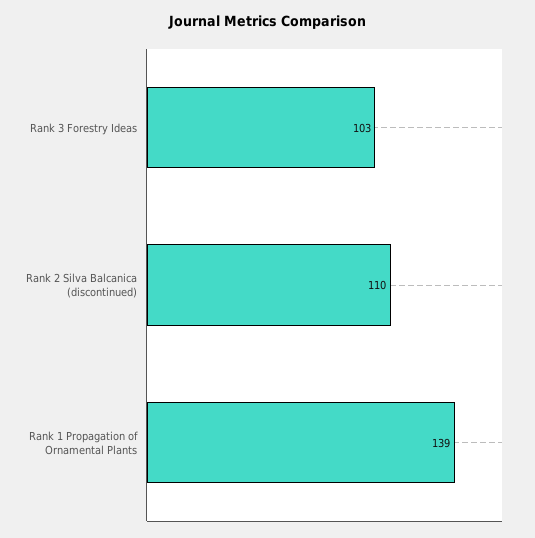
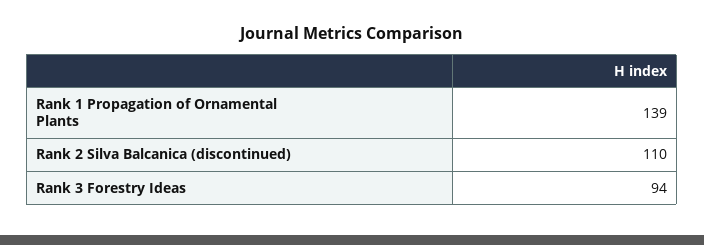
Rank 3 Forestry Ideas: 103 -> 94

